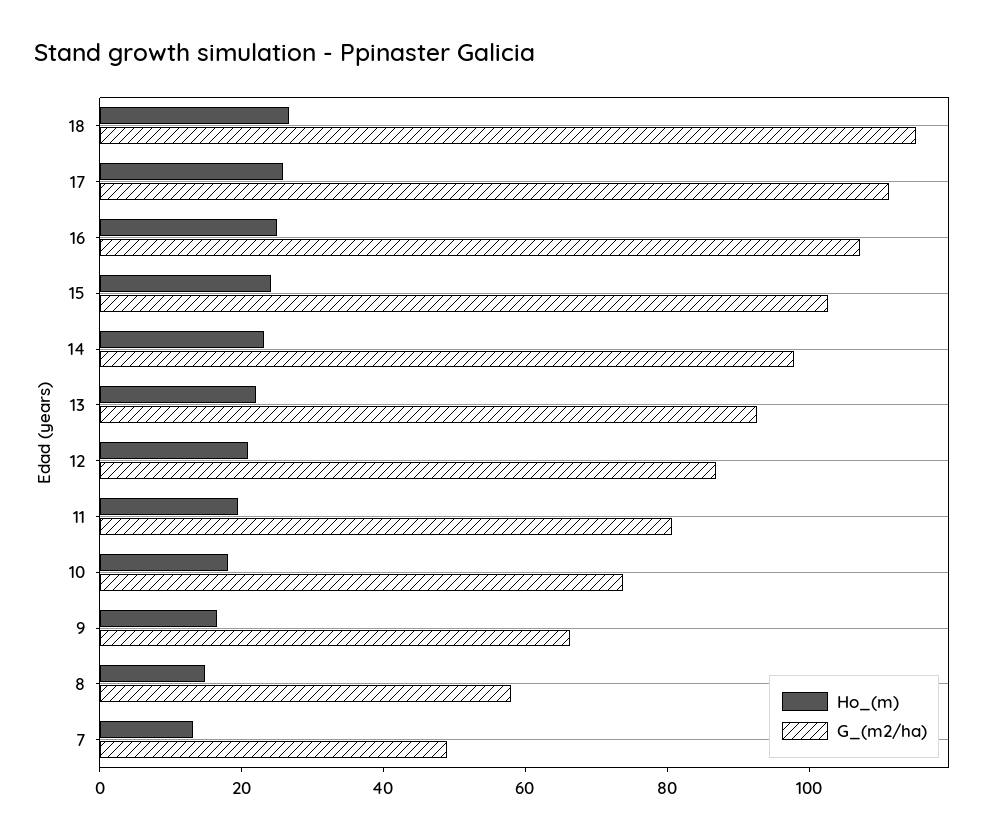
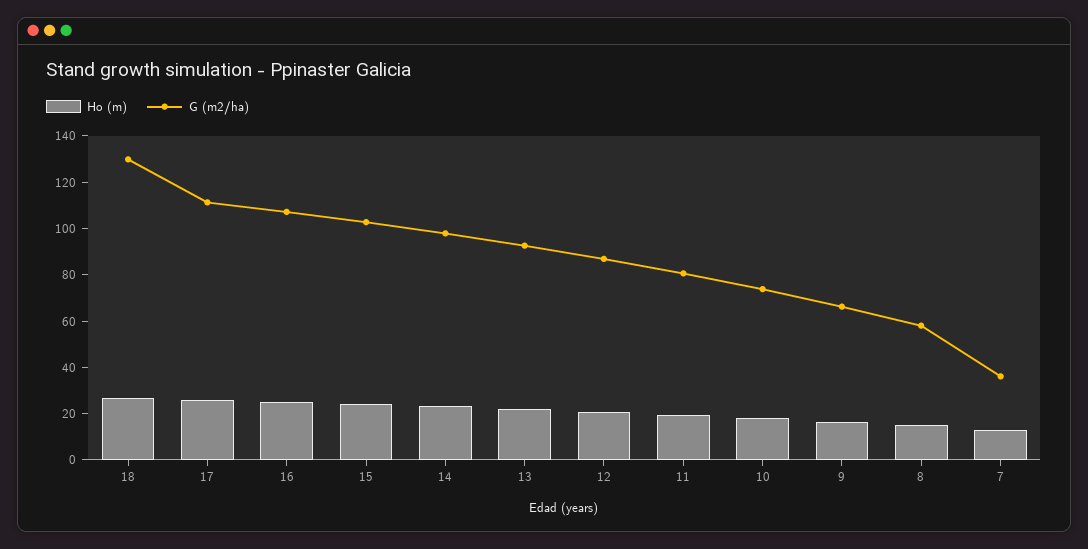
G_(m2/ha), 18: 115 -> 130
G_(m2/ha), 7: 50 -> 35

